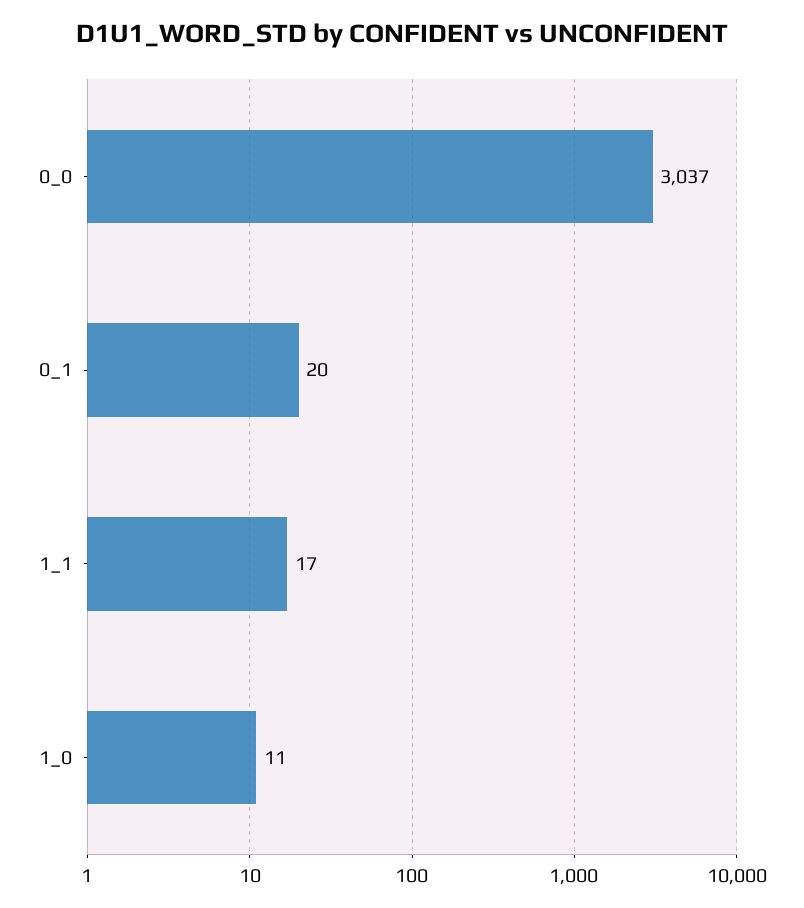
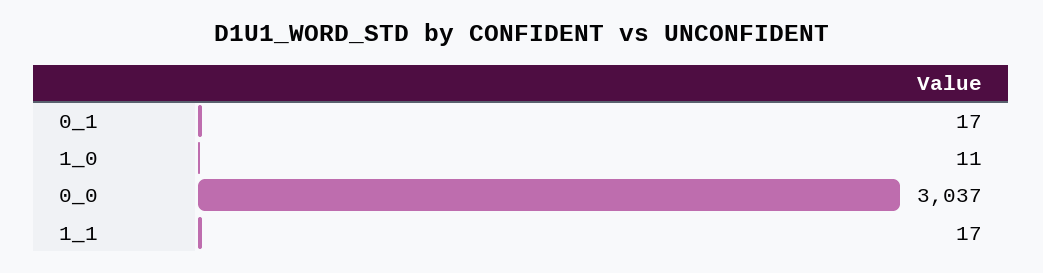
0_1: 20 -> 17

